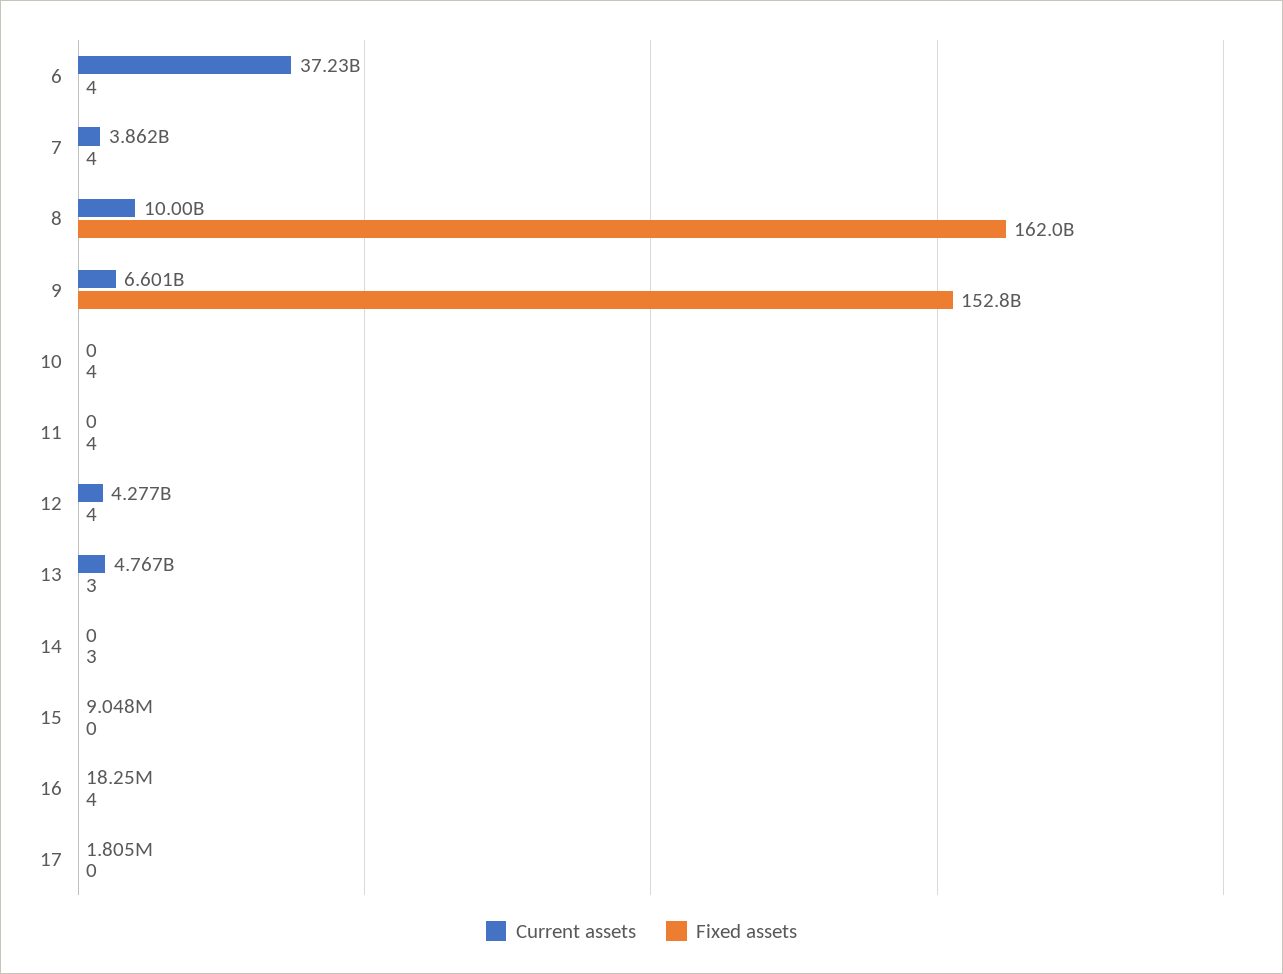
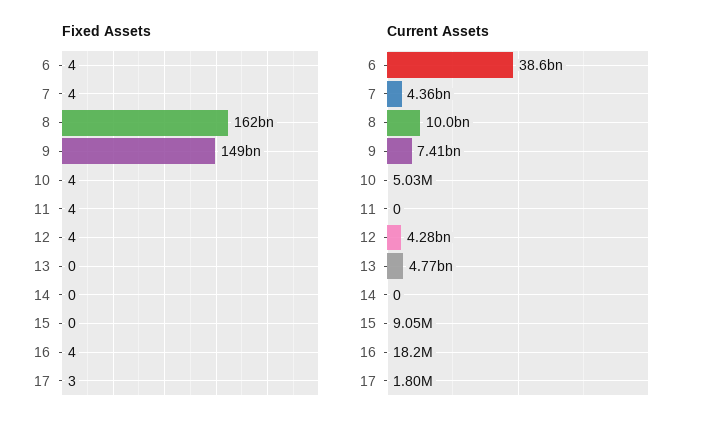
Current assets, 6: 37230000000 -> 38600000000
Current assets, 7: 3862000000 -> 4360000000
Current assets, 9: 6601000000 -> 7410000000
Fixed assets, 9: 152800000000 -> 149000000000
Current assets, 10: 0 -> 5030000
Fixed assets, 13: 3 -> 0
Fixed assets, 14: 3 -> 0
Fixed assets, 17: 0 -> 3

